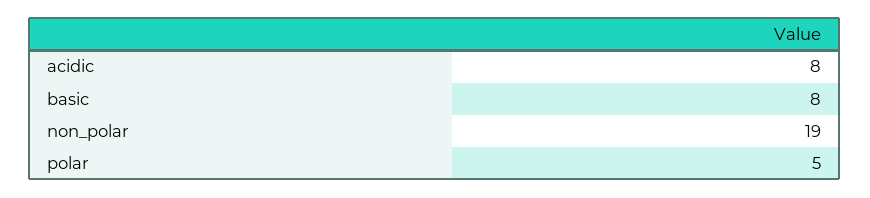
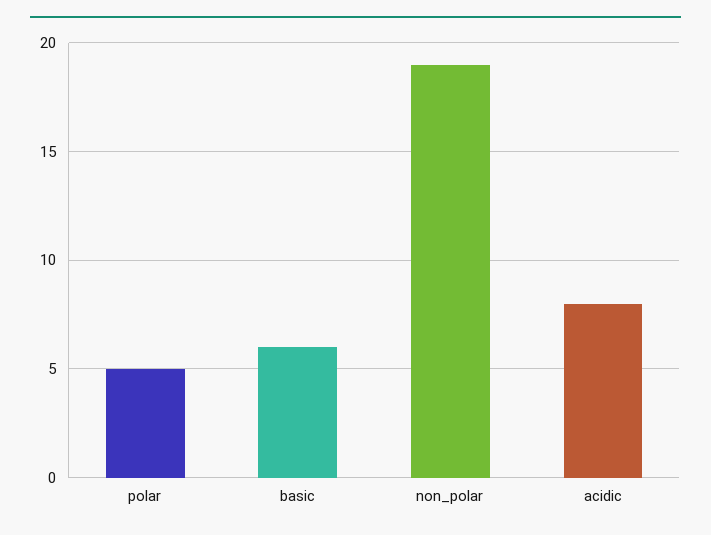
basic: 8 -> 6

